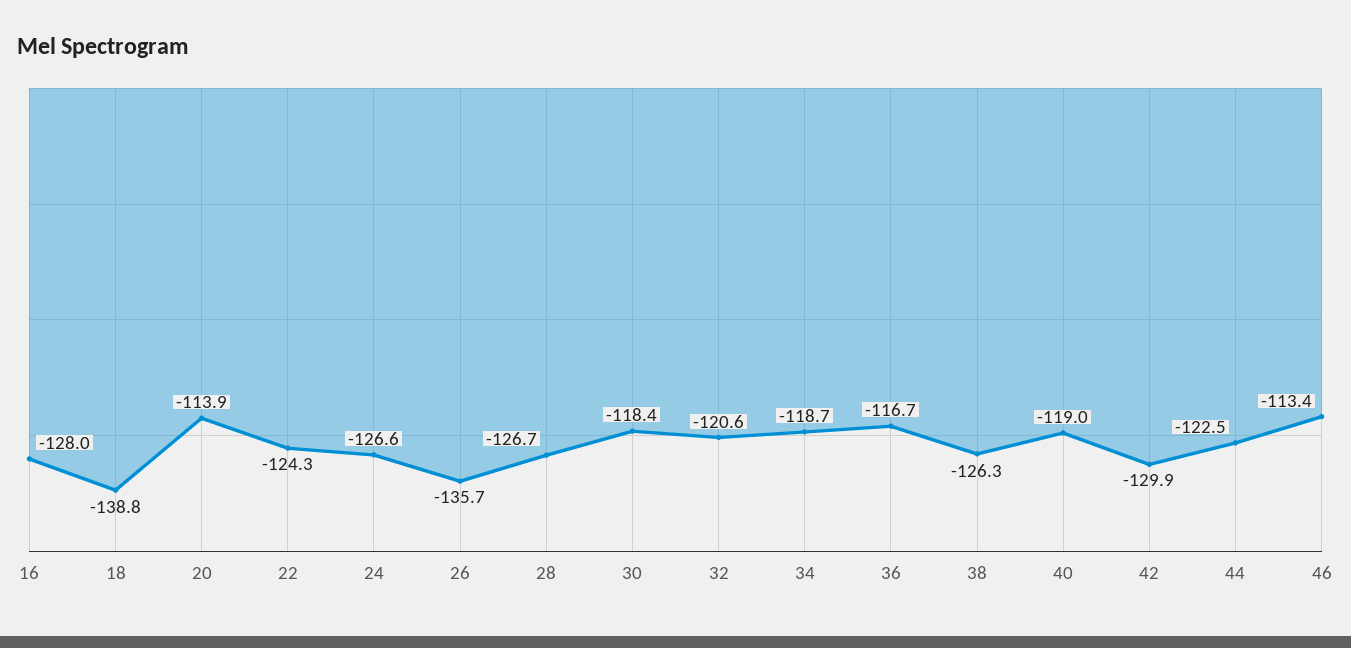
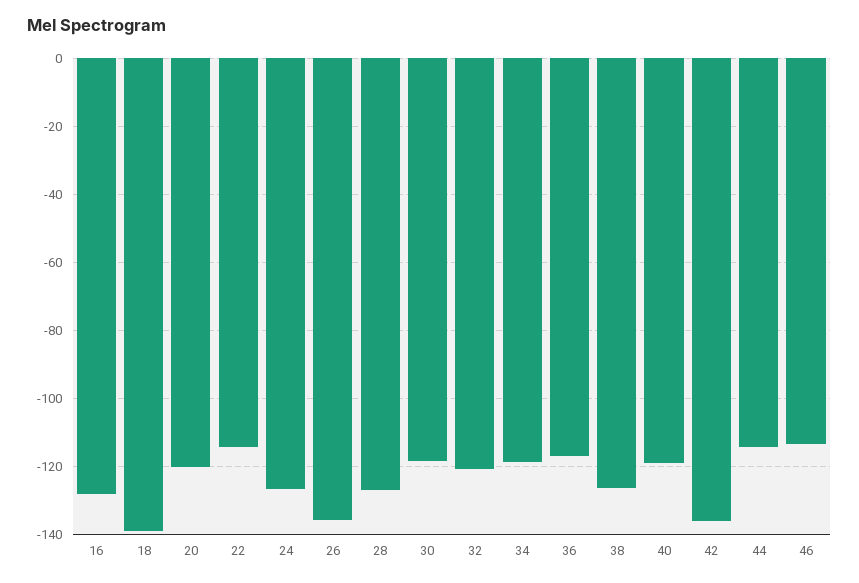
20: -113.9 -> -120
22: -124.3 -> -114
42: -129.9 -> -136
44: -122.5 -> -114

